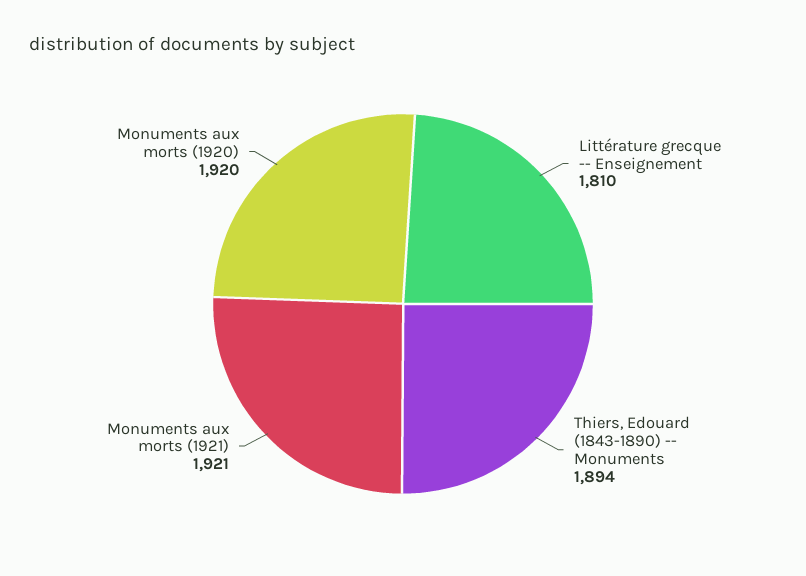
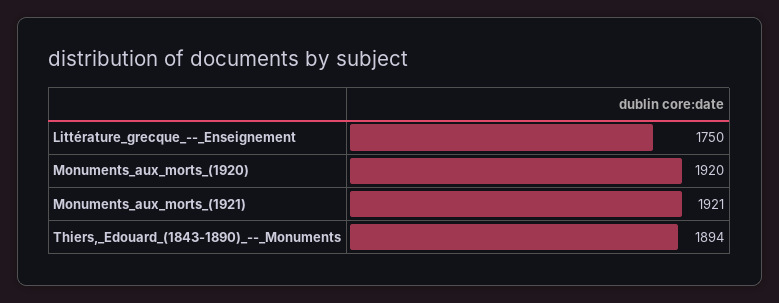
Littérature grecque -- Enseignement: 1810 -> 1750

